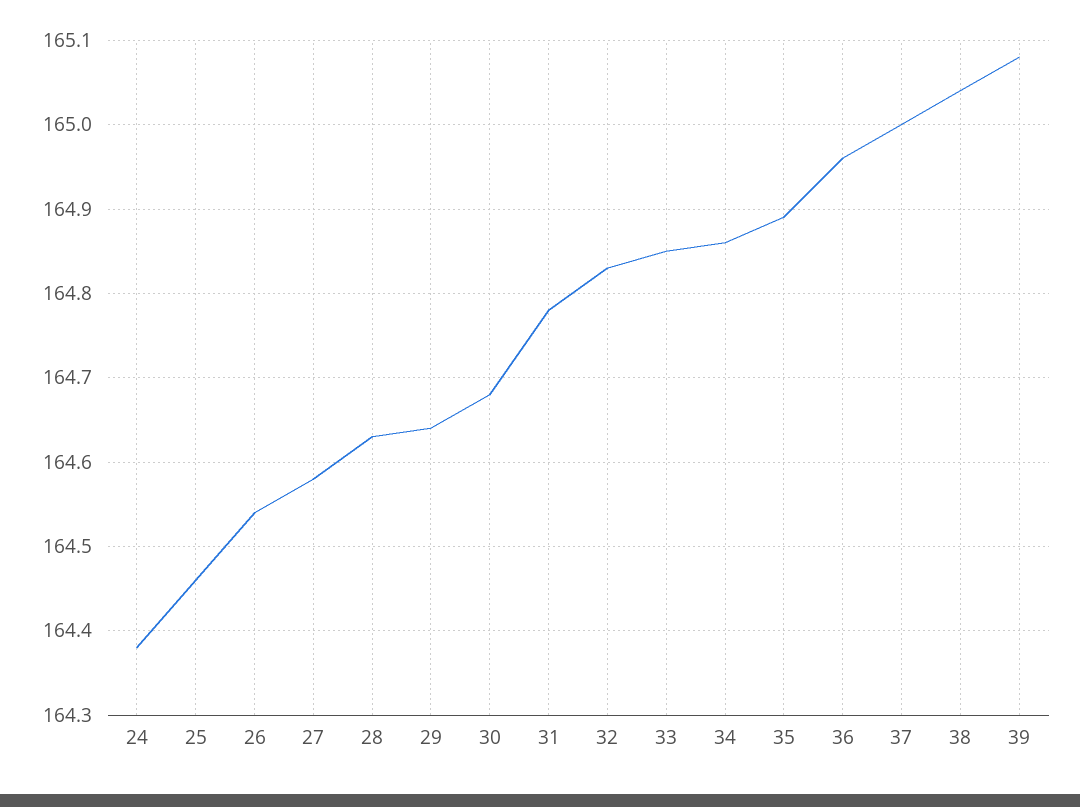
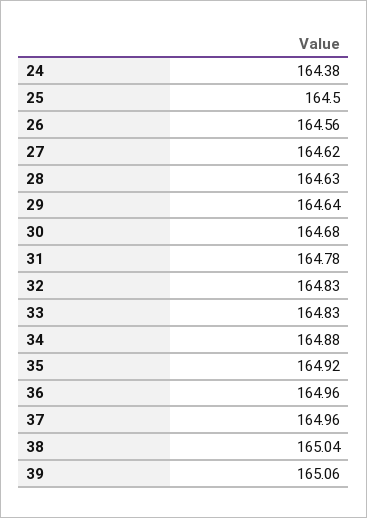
25: 164.46 -> 164.5
26: 164.54 -> 164.56
27: 164.58 -> 164.62
33: 164.85 -> 164.83
34: 164.86 -> 164.88
35: 164.89 -> 164.92
37: 165 -> 164.96
39: 165.08 -> 165.06

